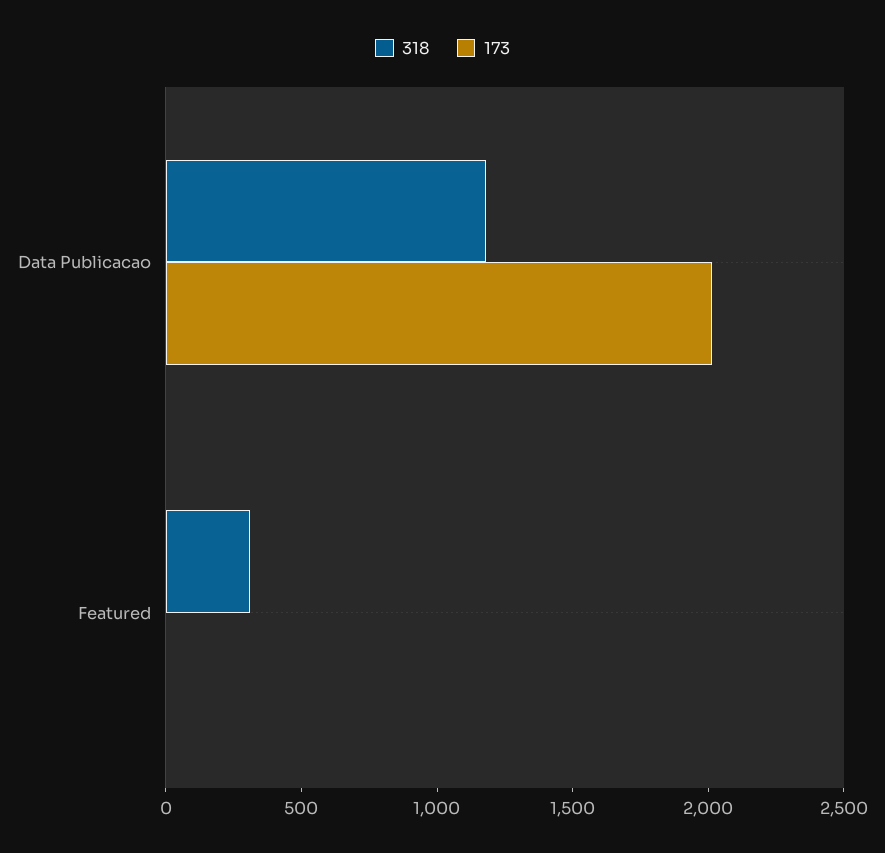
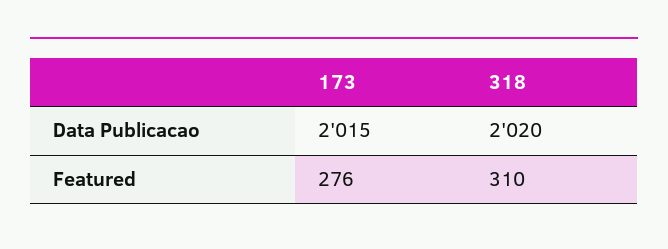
318, Data Publicacao: 1200 -> 2020
173, Featured: 0 -> 276

